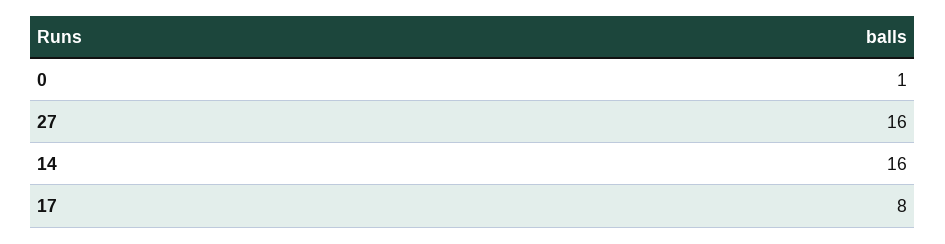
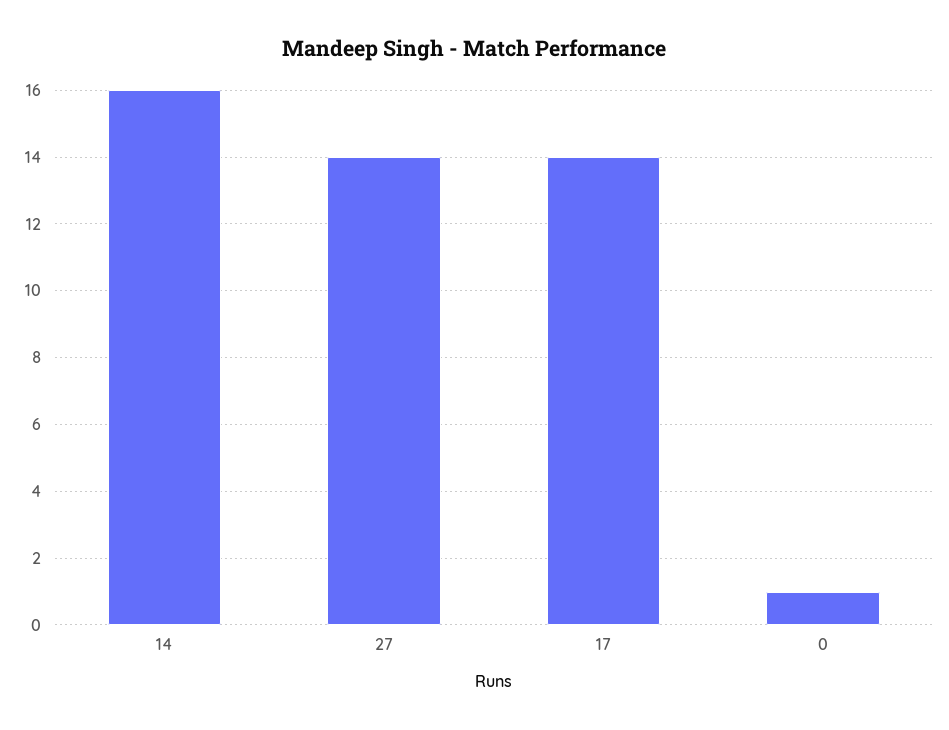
27: 16 -> 14
17: 8 -> 14

